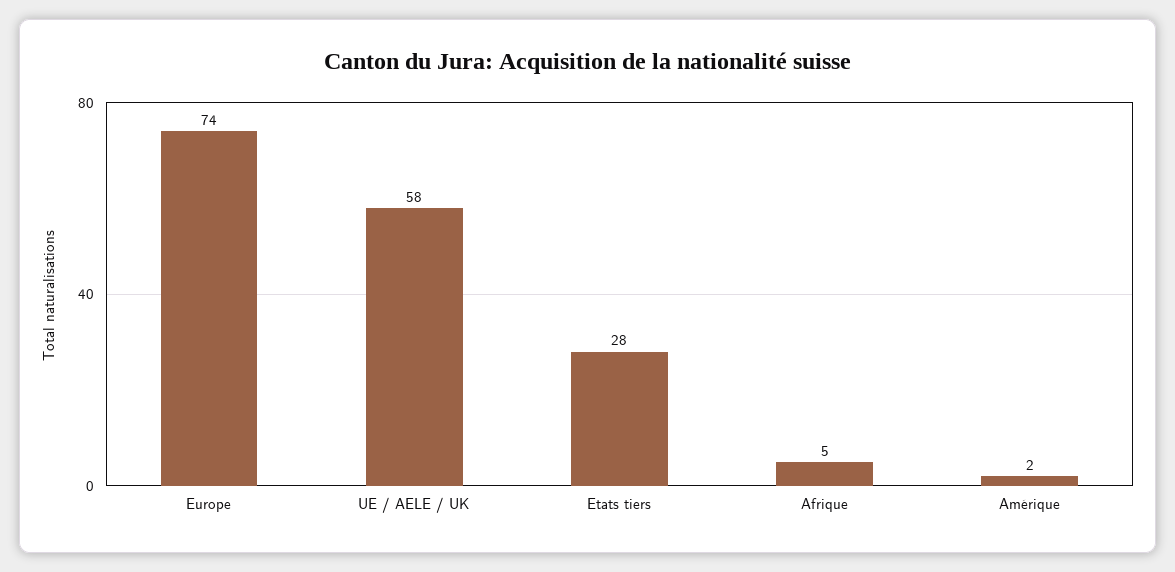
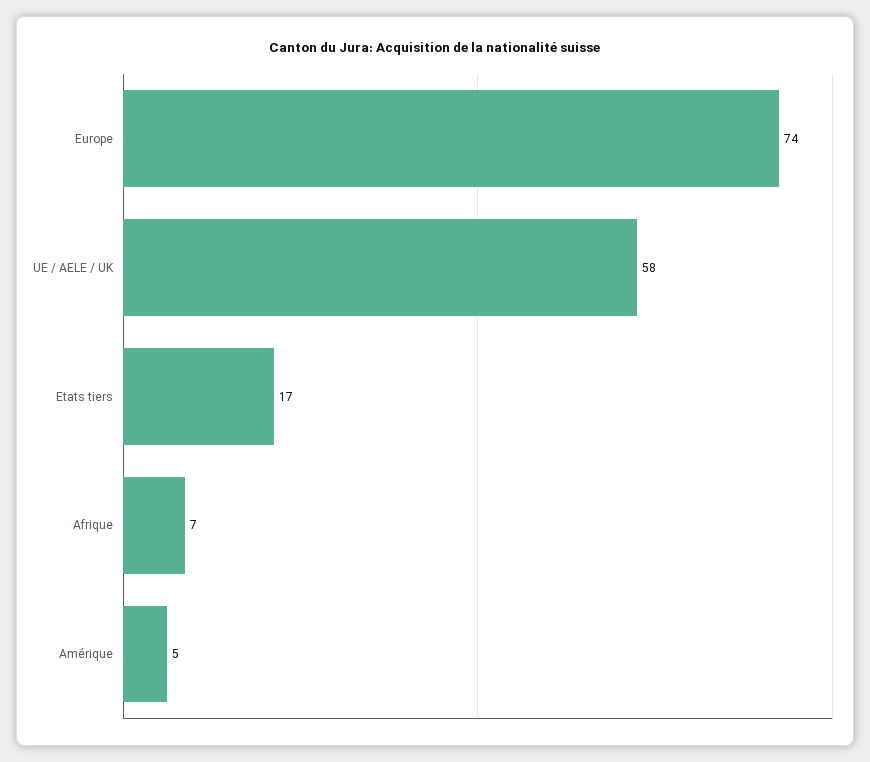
Etats tiers: 28 -> 17
Afrique: 5 -> 7
Amérique: 2 -> 5

